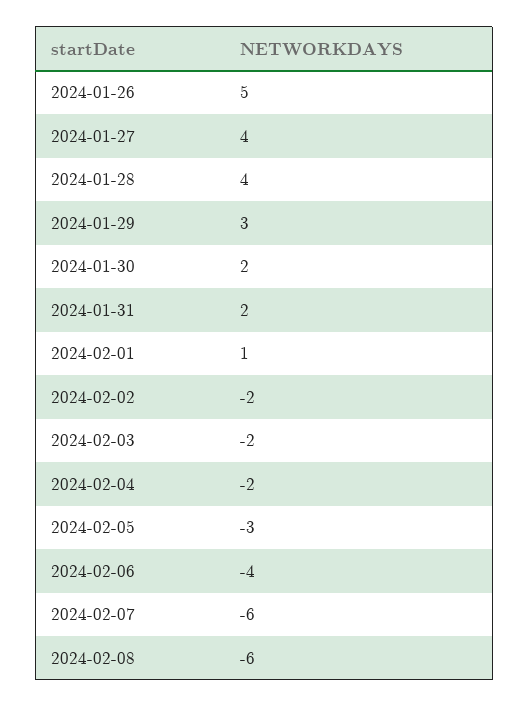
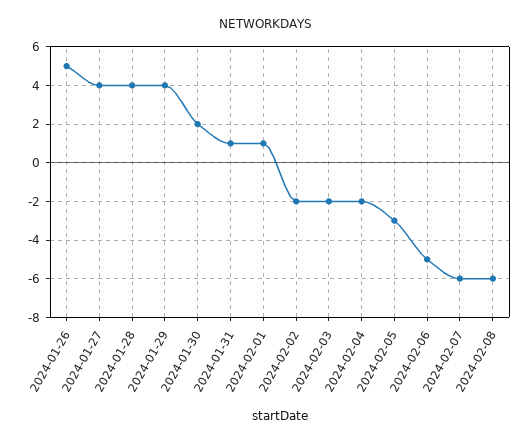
2024-01-29: 3 -> 4
2024-01-31: 2 -> 1
2024-02-06: -4 -> -5

